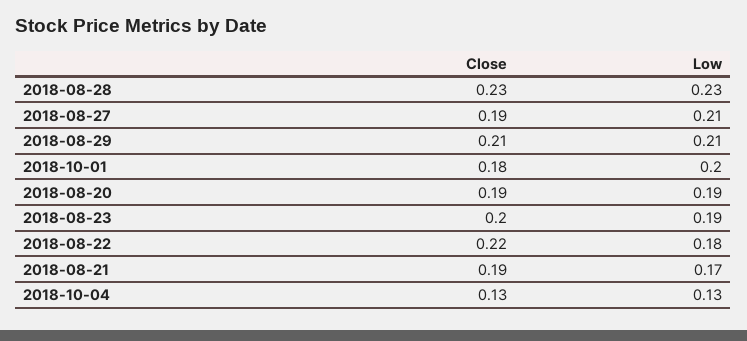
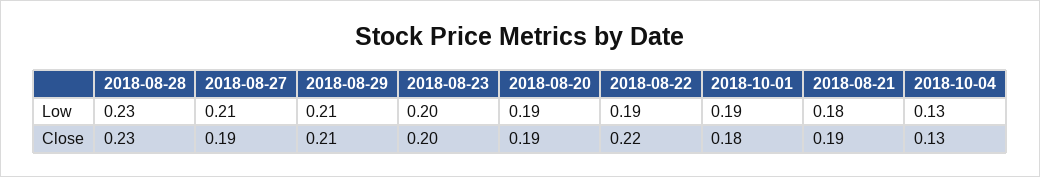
Low, 2018-10-01: 0.2 -> 0.19
Low, 2018-08-23: 0.19 -> 0.2
Low, 2018-08-22: 0.18 -> 0.19
Low, 2018-08-21: 0.17 -> 0.18

